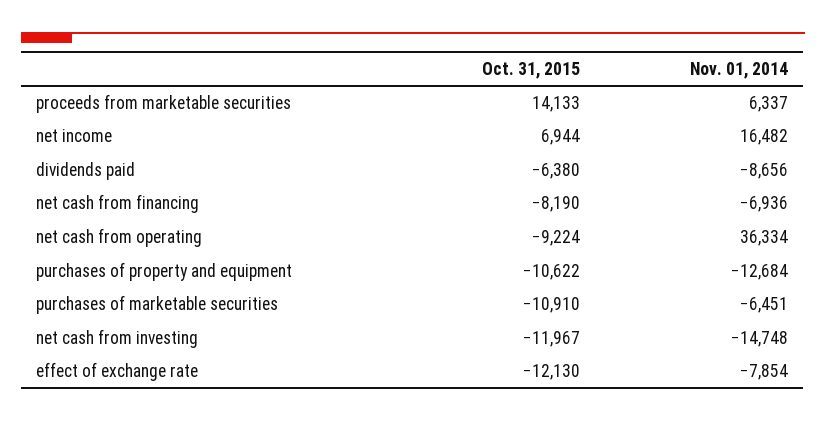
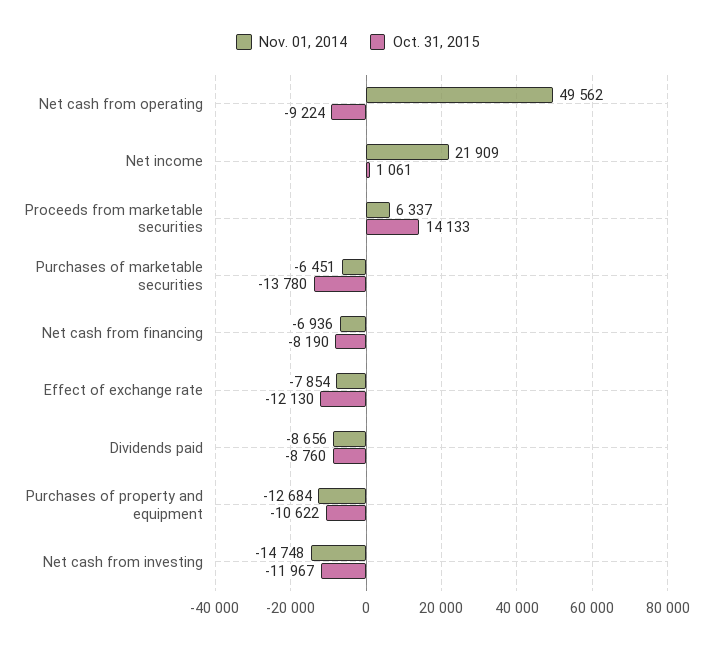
Oct. 31, 2015, net income: 6944 -> 1061
Nov. 01, 2014, net income: 16482 -> 21909
Oct. 31, 2015, dividends paid: -6380 -> -8760
Nov. 01, 2014, net cash from operating: 36334 -> 49562
Oct. 31, 2015, purchases of marketable securities: -10910 -> -13780

